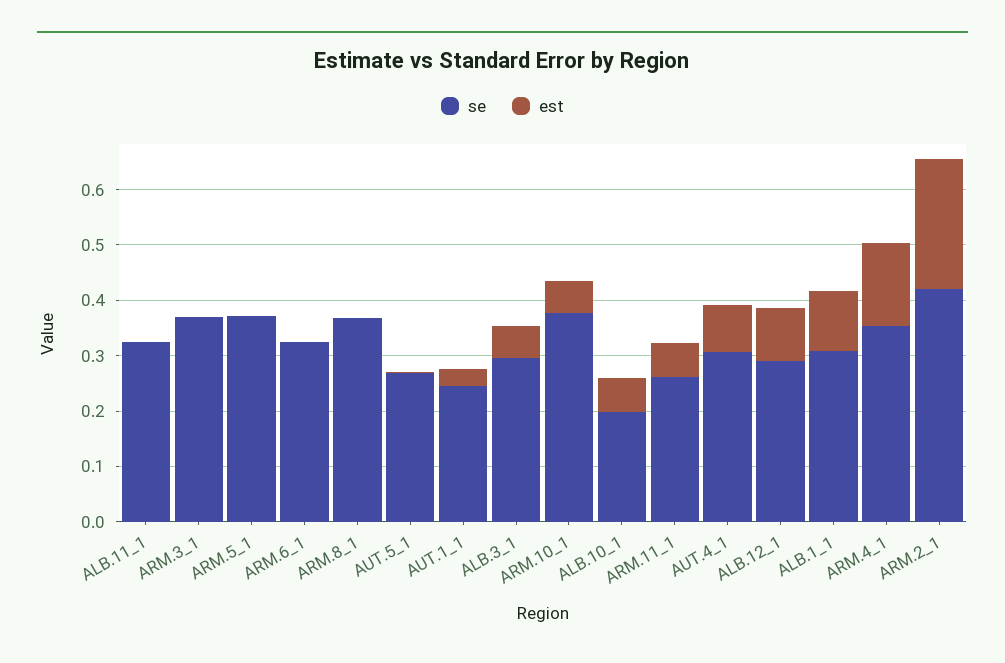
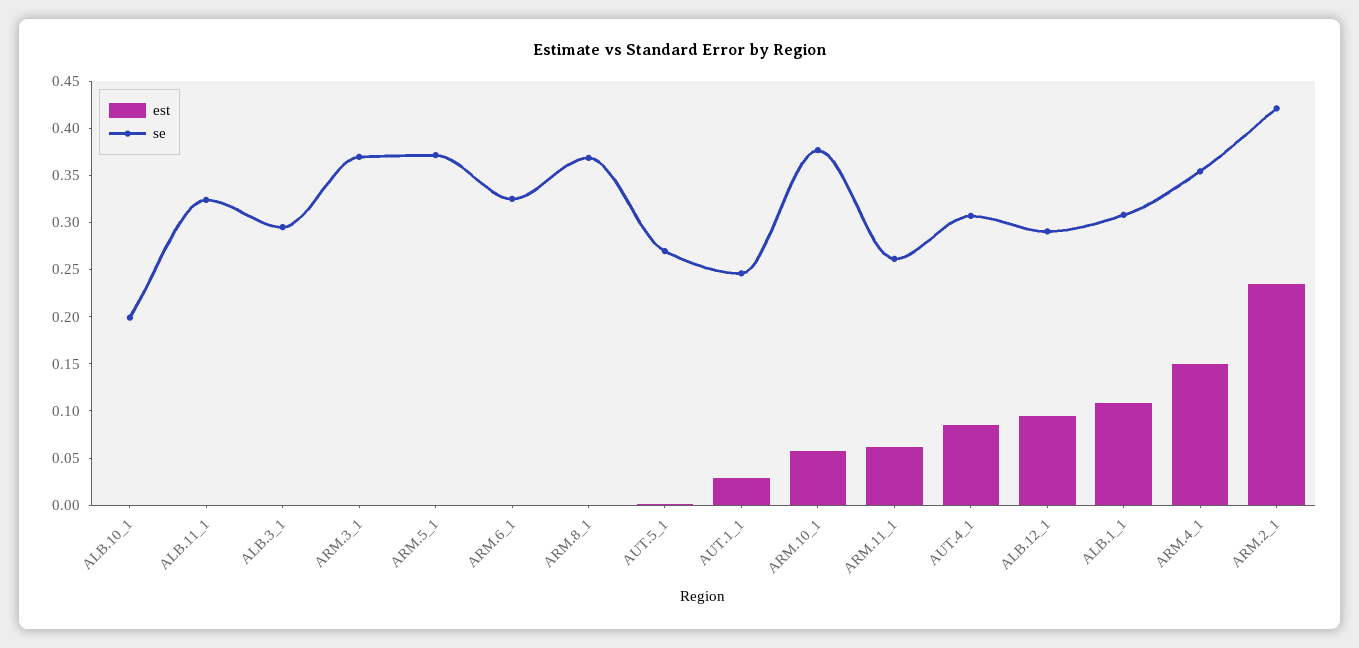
est, ALB.3_1: 0.06 -> 0
est, ALB.10_1: 0.06 -> 0

